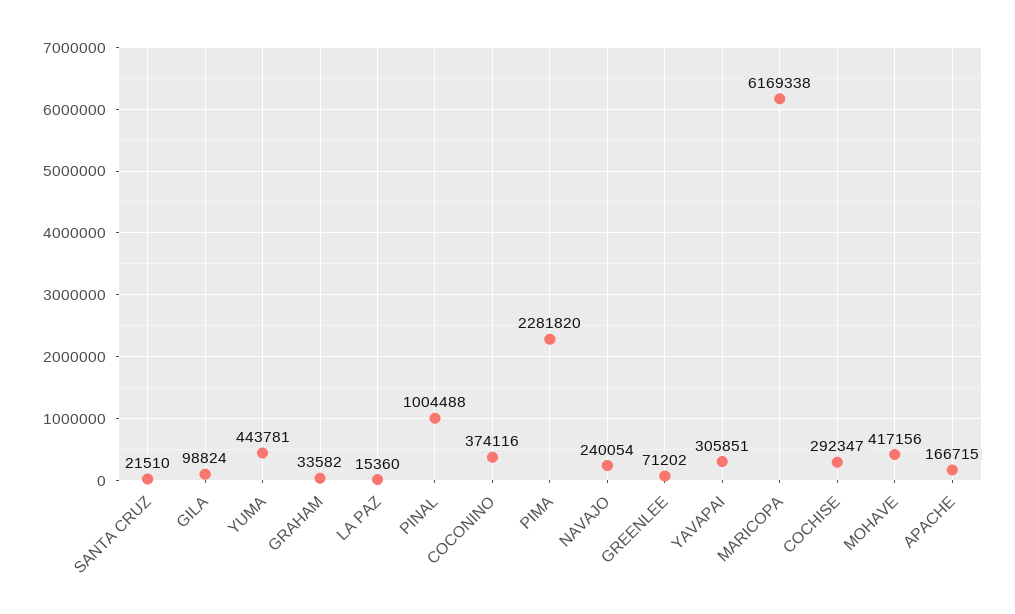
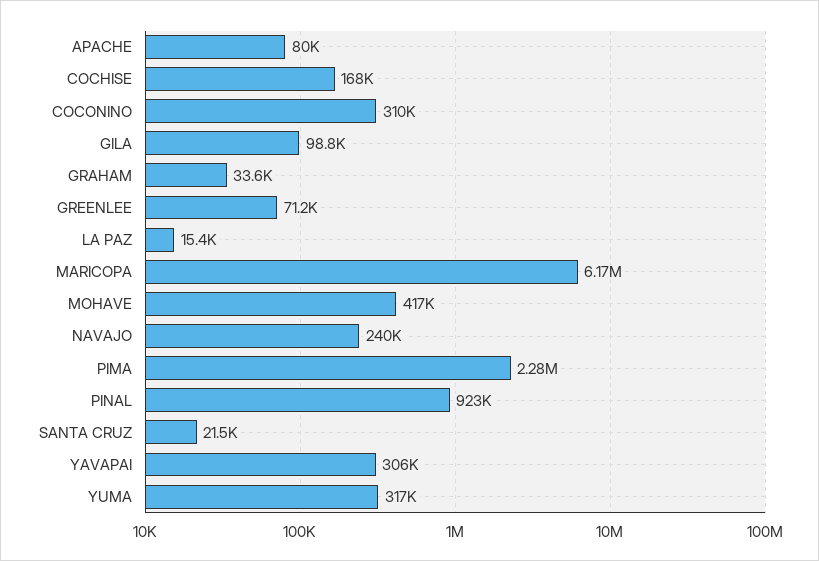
YUMA: 443781 -> 317000
PINAL: 1004488 -> 923000
COCONINO: 374116 -> 310000
COCHISE: 292347 -> 168000
APACHE: 166715 -> 80000

